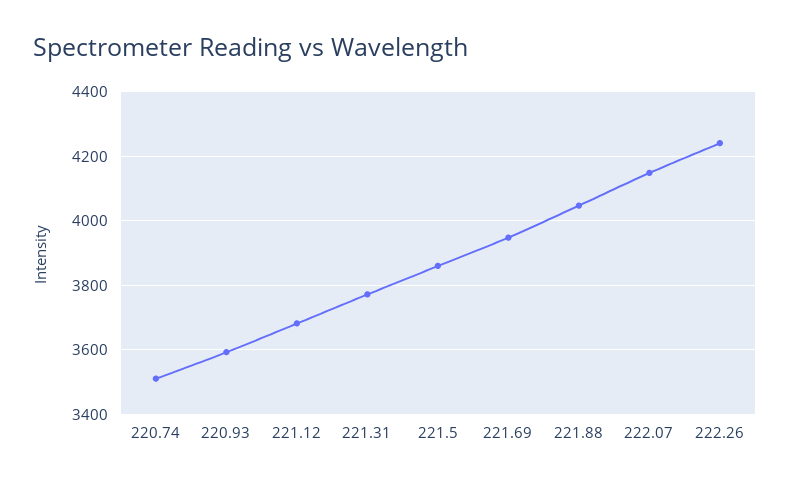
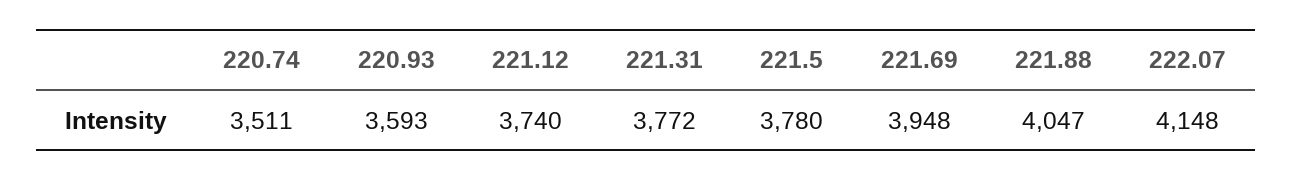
221.12: 3680 -> 3740
221.5: 3860 -> 3780
222.26: 4240 -> none

